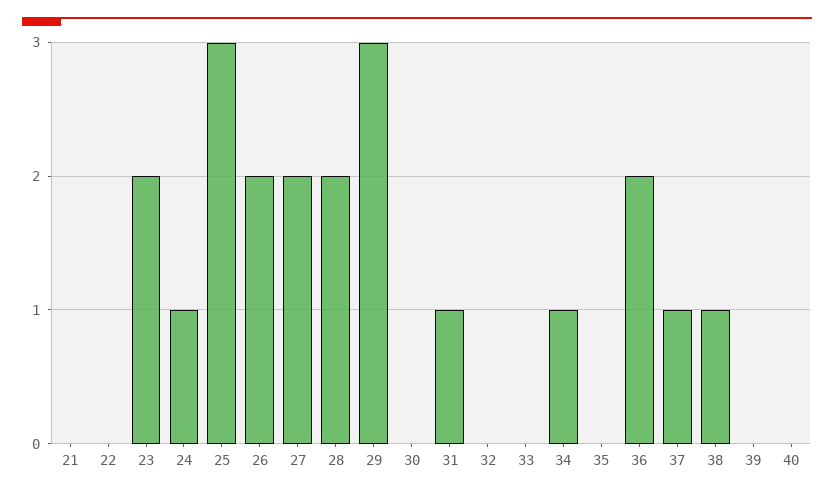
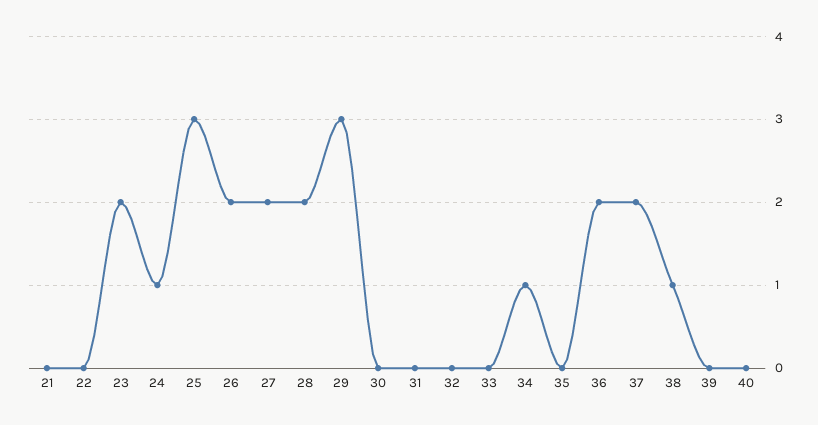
31: 1 -> 0
37: 1 -> 2

